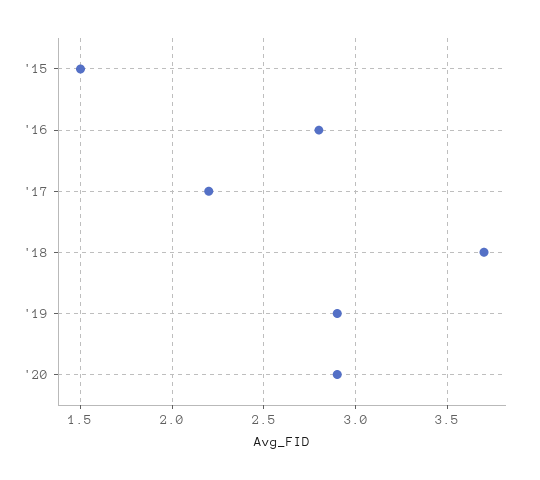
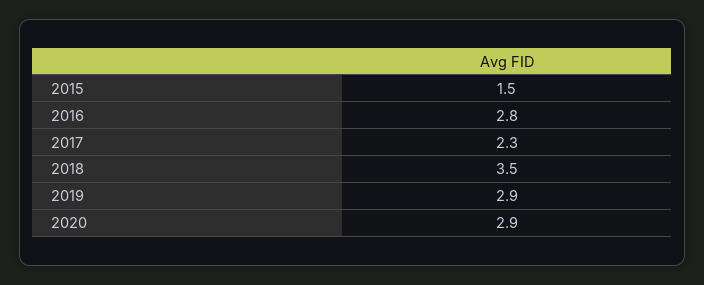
'17: 2.2 -> 2.3
'18: 3.7 -> 3.5

